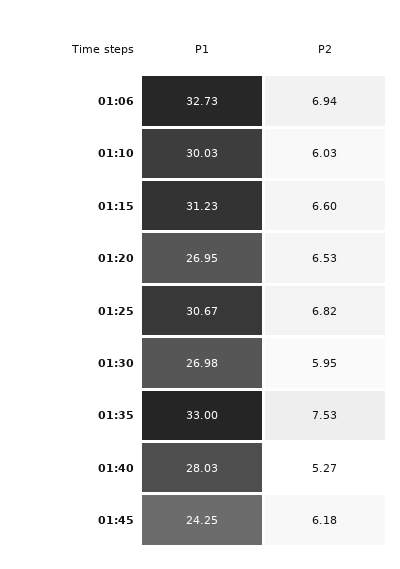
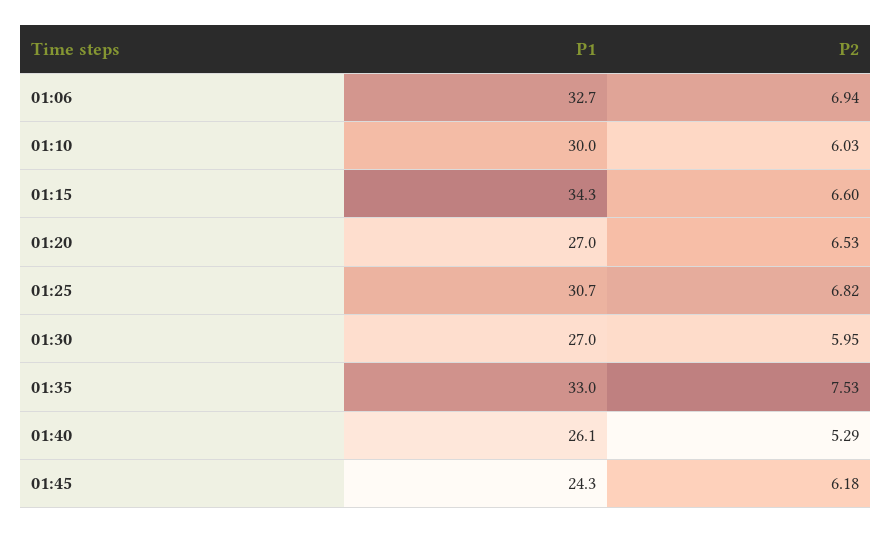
P1, 01:15: 31.23 -> 34.3
P1, 01:40: 28.03 -> 26.1
P2, 01:40: 5.27 -> 5.29

